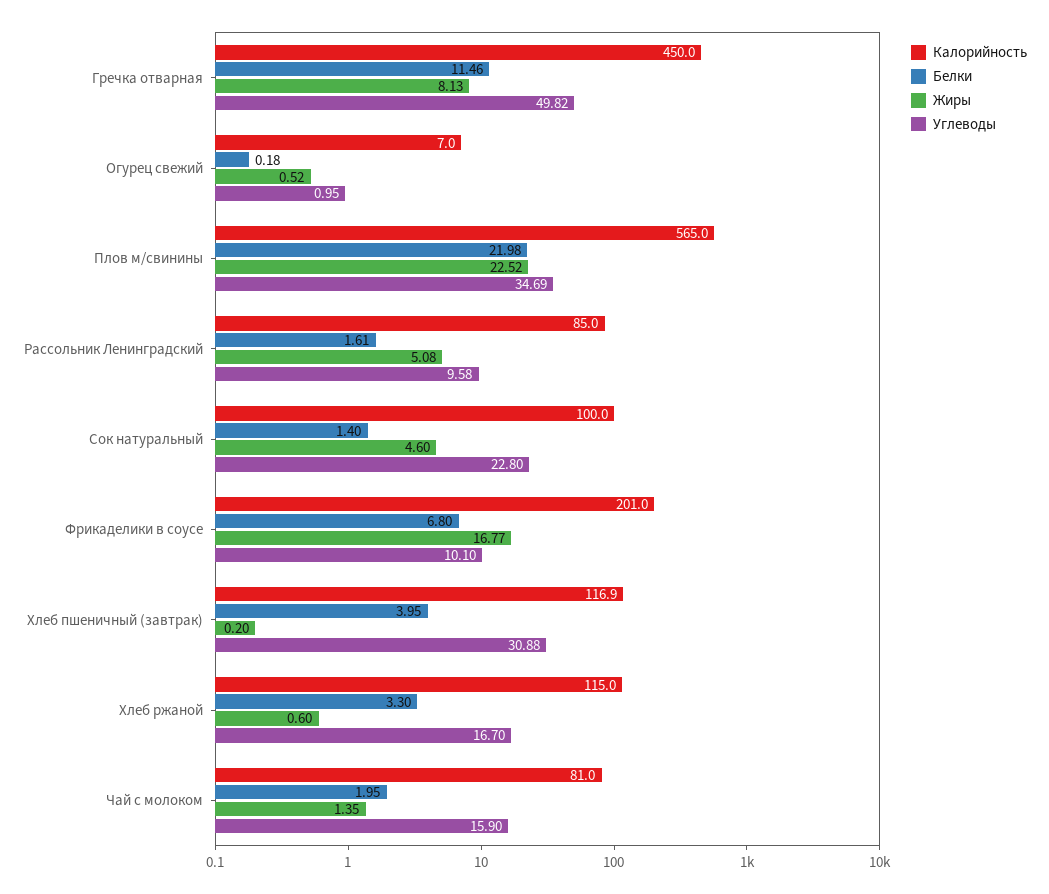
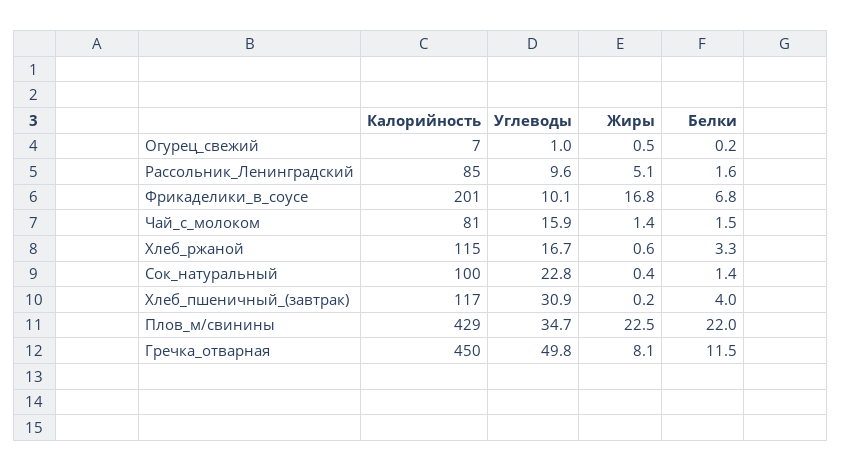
Калорийность, Плов м/свинины: 565 -> 429
Жиры, Сок натуральный: 4.6 -> 0.4
Белки, Чай с молоком: 1.95 -> 1.5

